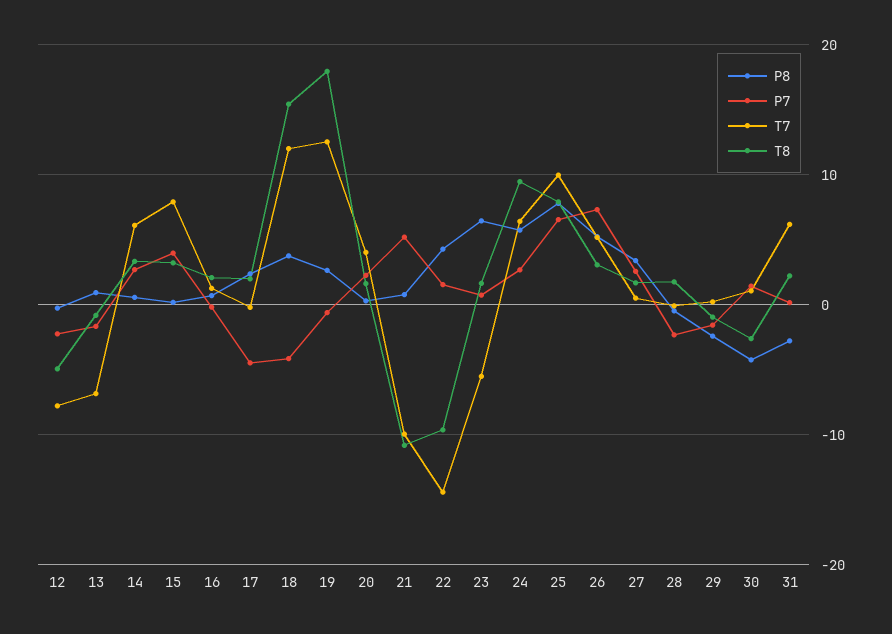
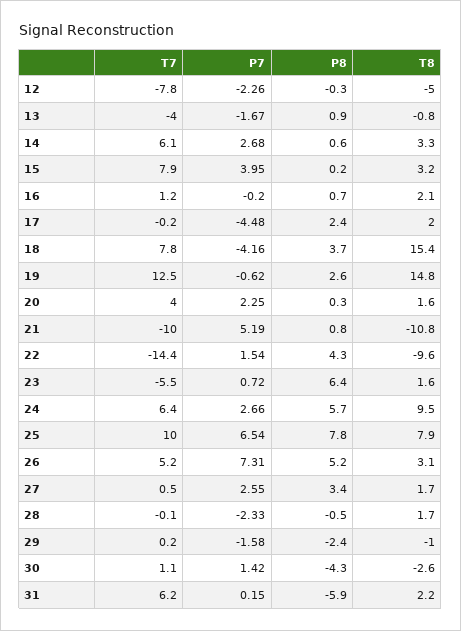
T7, 13: -7 -> -4
T7, 18: 12 -> 7.8
T8, 19: 18 -> 14.8
P8, 31: -3 -> -5.9

